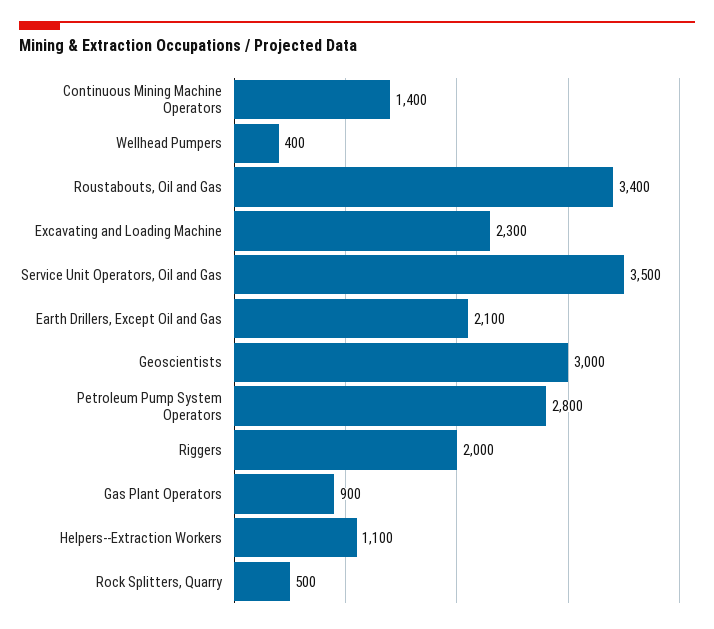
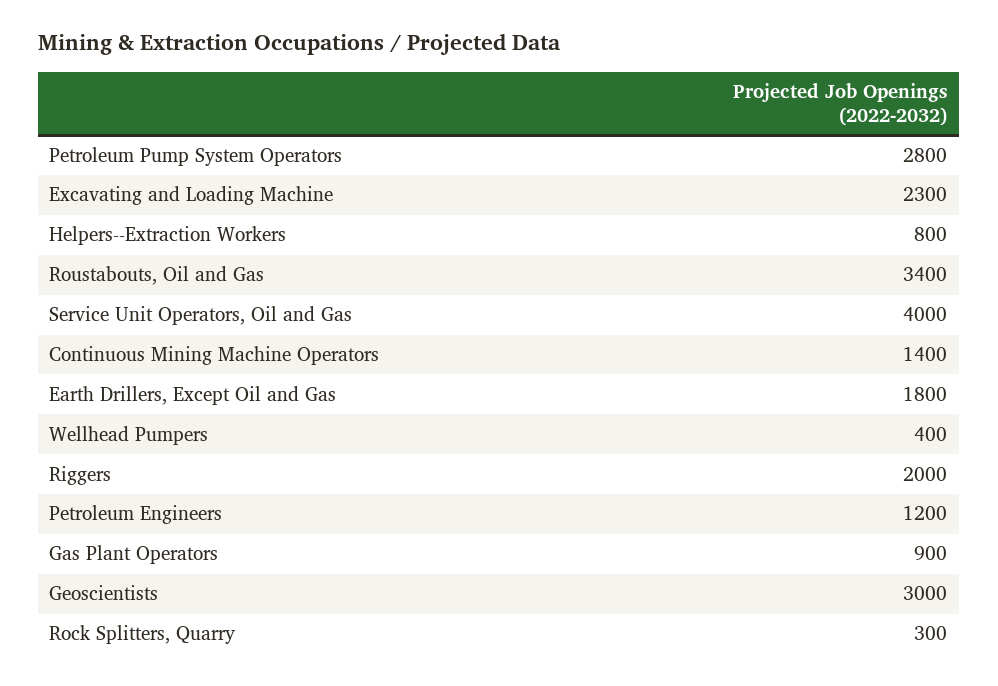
Service Unit Operators, Oil and Gas: 3500 -> 4000
Earth Drillers, Except Oil and Gas: 2100 -> 1800
Helpers--Extraction Workers: 1100 -> 800
Rock Splitters, Quarry: 500 -> 300
Petroleum Engineers: none -> 1200

